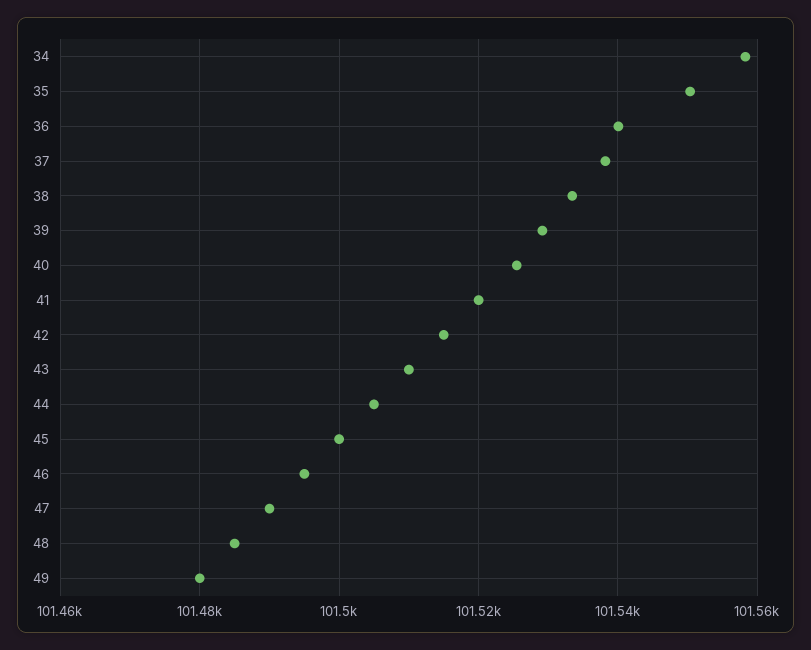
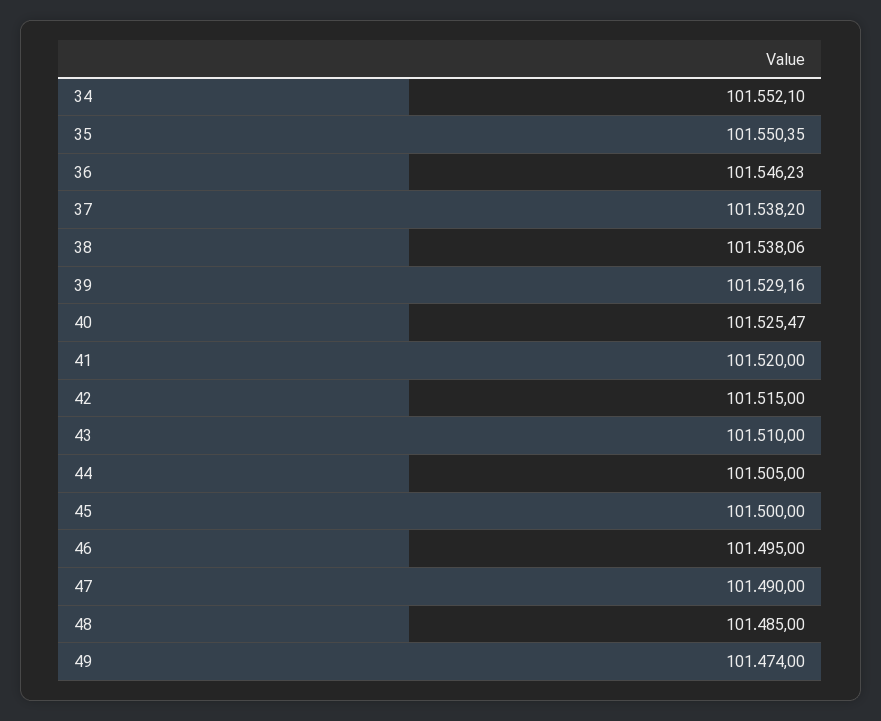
34: 101558 -> 101552.1
36: 101540 -> 101546.23
38: 101534 -> 101538.06
49: 101480 -> 101474

